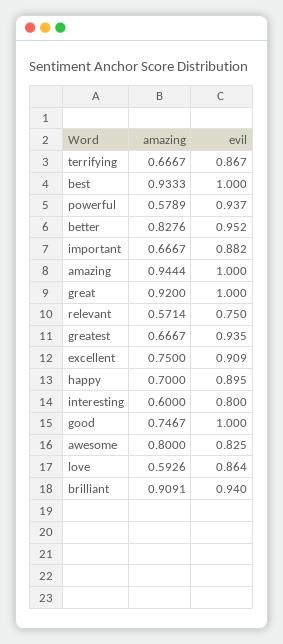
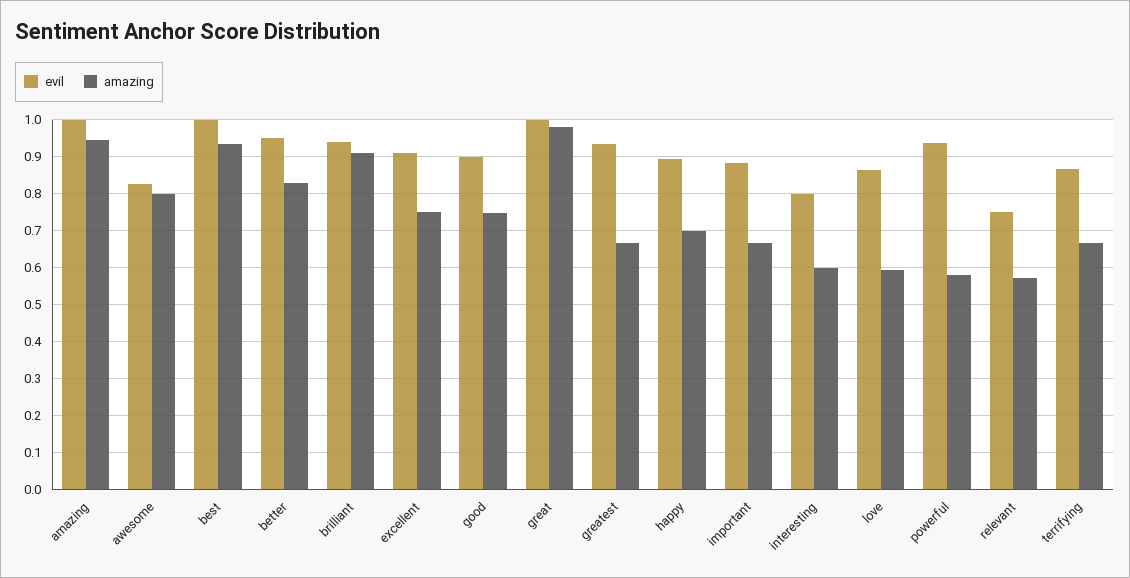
amazing, great: 0.92 -> 0.98
evil, good: 1 -> 0.9

